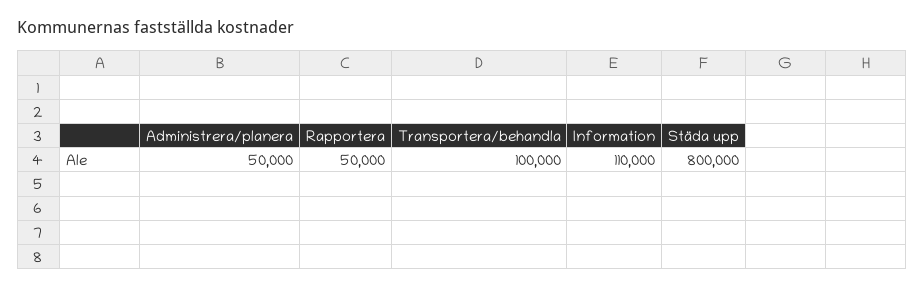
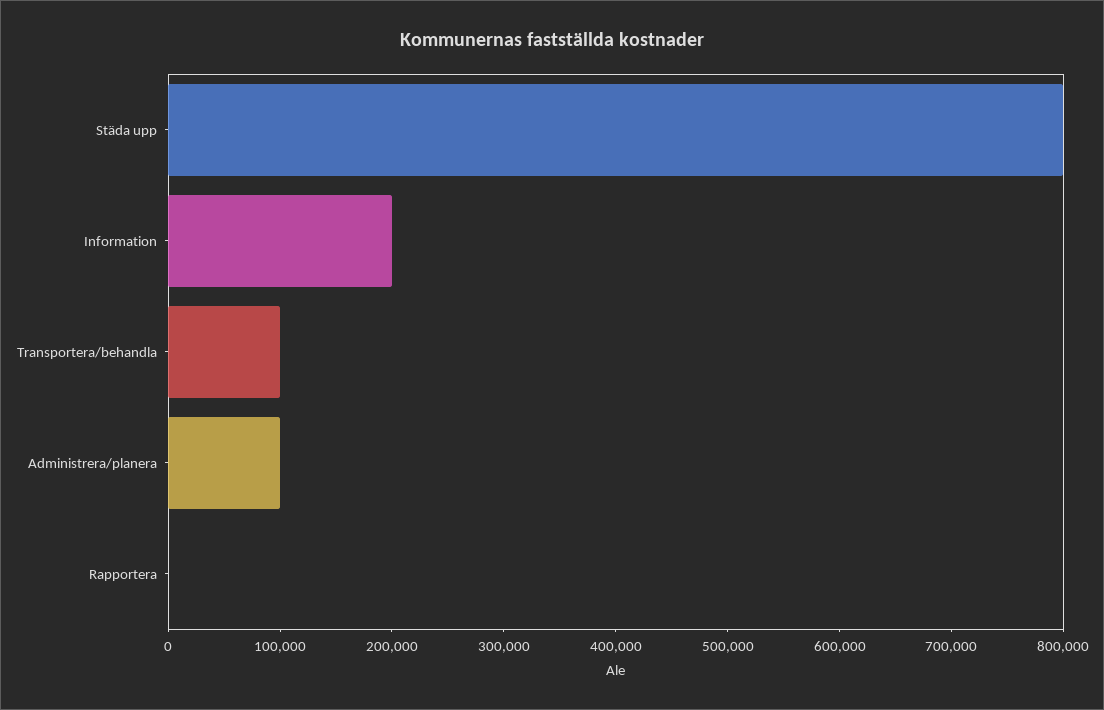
Administrera/planera: 50000 -> 100000
Rapportera: 50000 -> 0
Information: 110000 -> 200000

